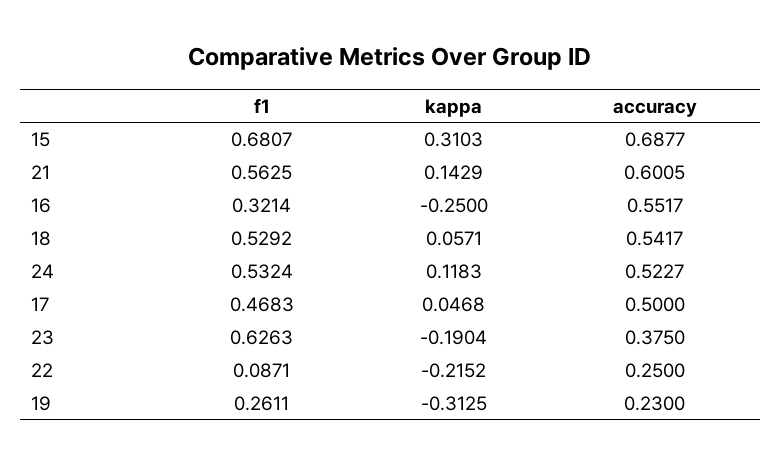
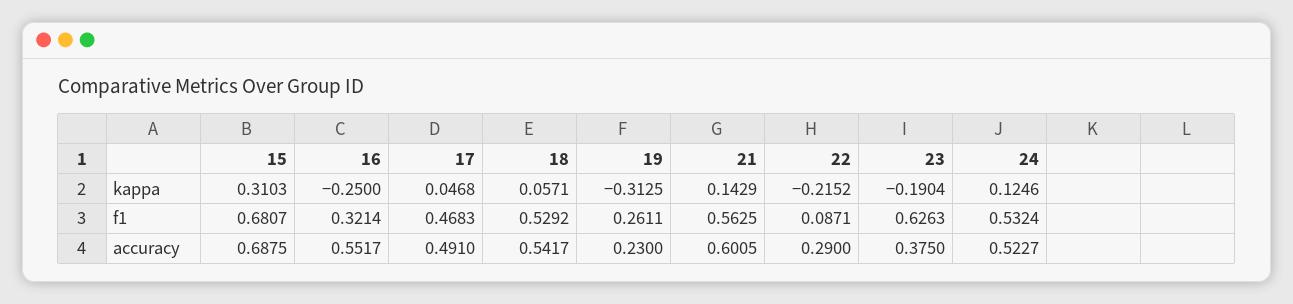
accuracy, 15: 0.6877 -> 0.6875
kappa, 24: 0.1183 -> 0.1246
accuracy, 17: 0.5 -> 0.491
accuracy, 22: 0.25 -> 0.29

